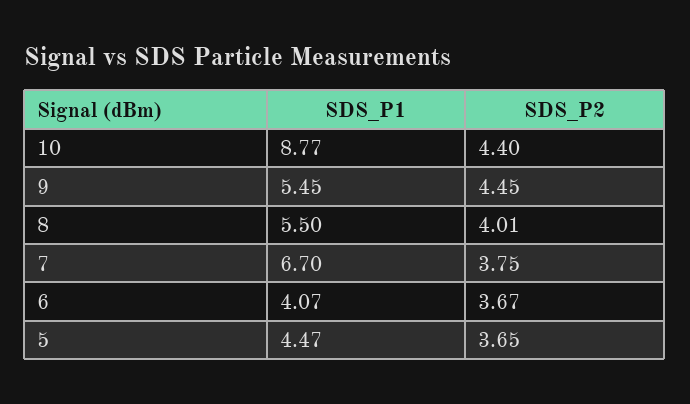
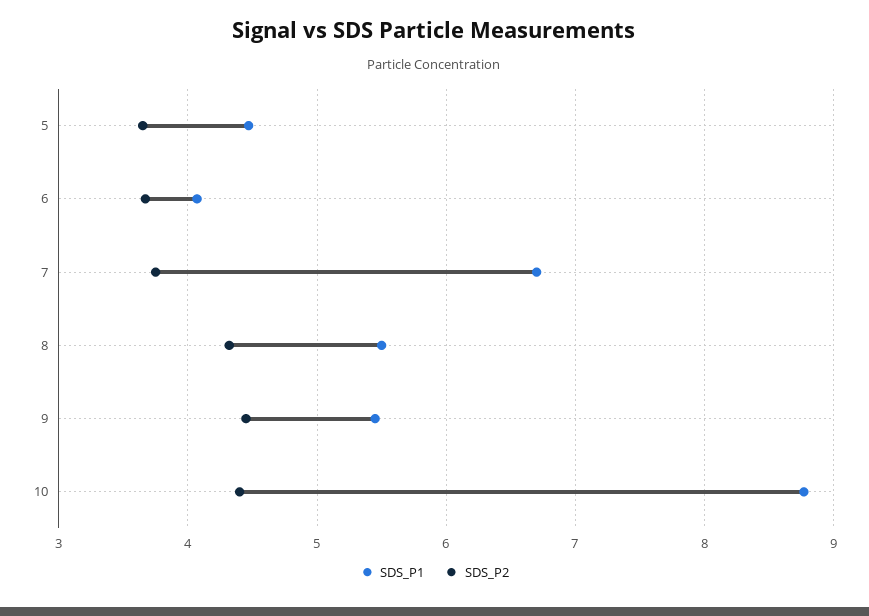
SDS_P2, 8: 4.01 -> 4.3

